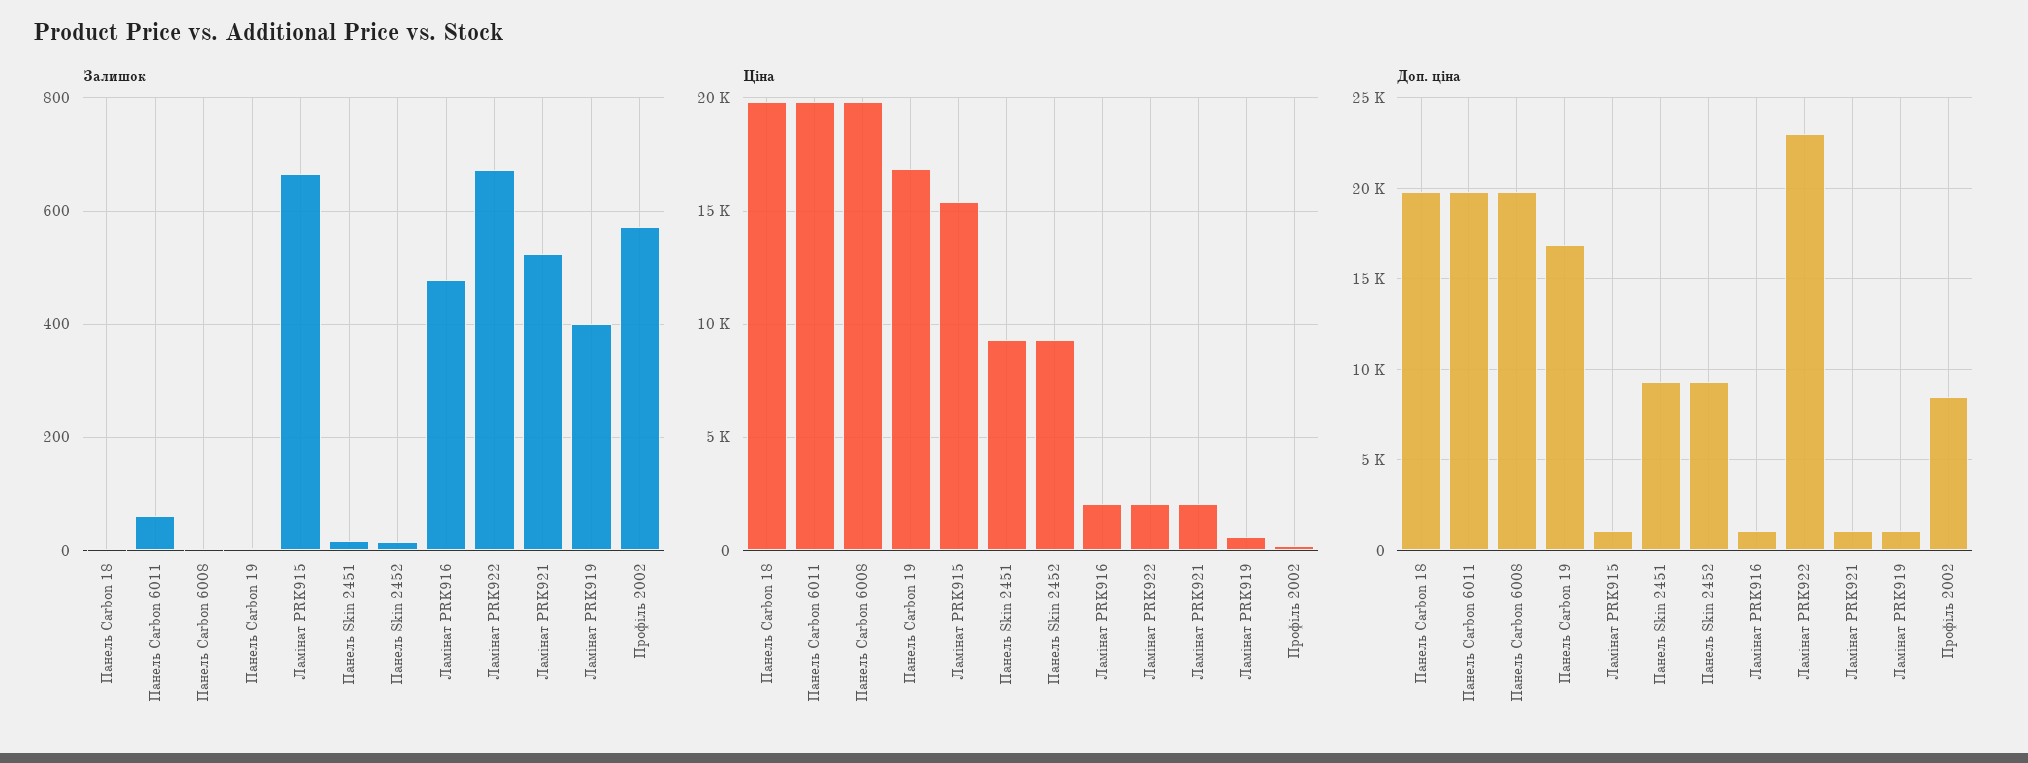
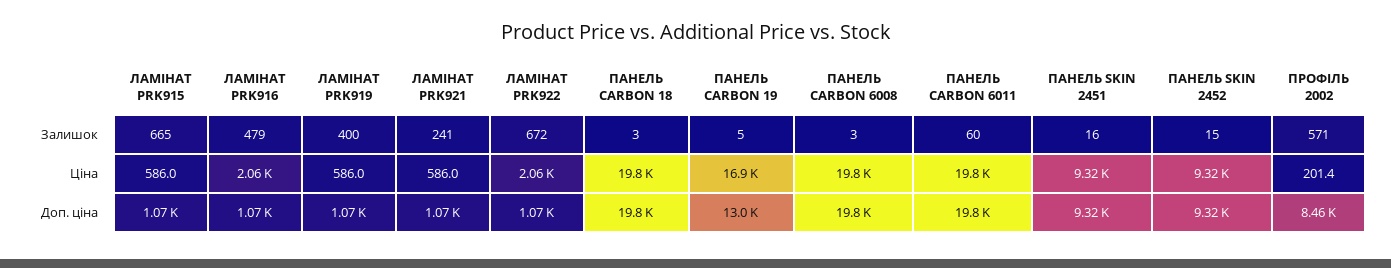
Залишок, Ламінат PRK921: 520 -> 241
Ціна, Ламінат PRK915: 15500 -> 586
Ціна, Ламінат PRK921: 2000 -> 586
Доп. ціна, Панель Carbon 19: 17000 -> 13000
Доп. ціна, Ламінат PRK922: 23000 -> 1070

